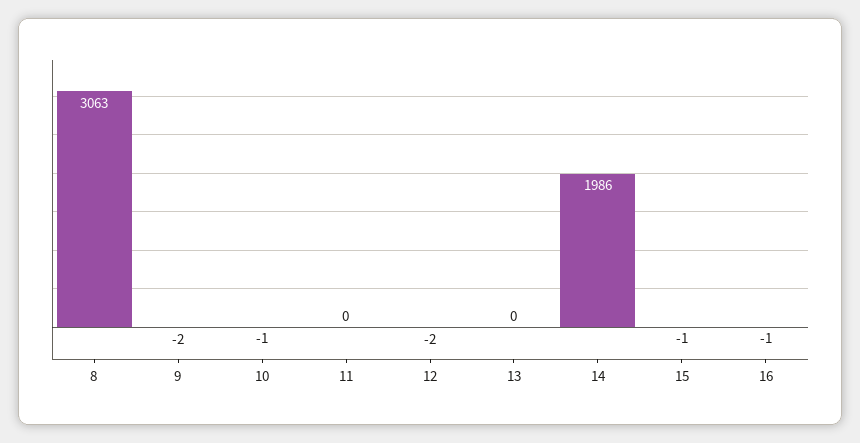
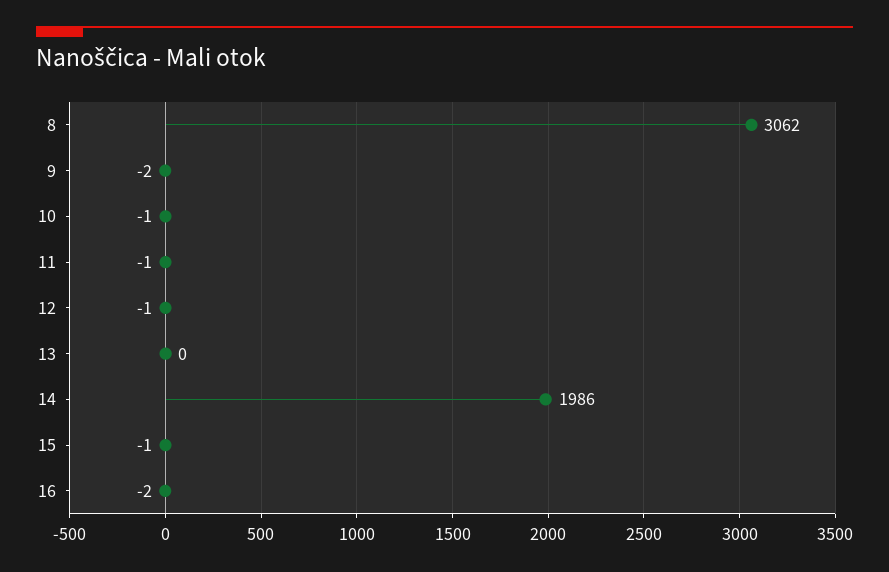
8: 3063 -> 3062
11: 0 -> -1
12: -2 -> -1
16: -1 -> -2

